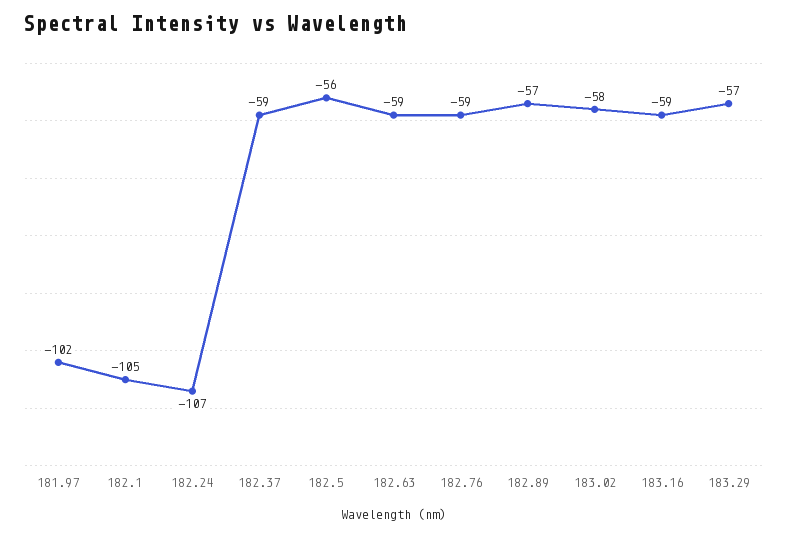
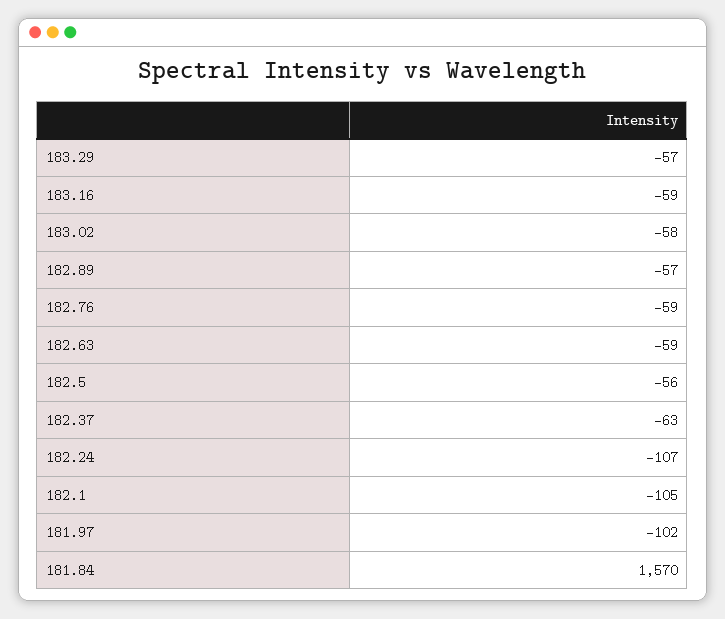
182.37: -59 -> -63
181.84: none -> 1570

